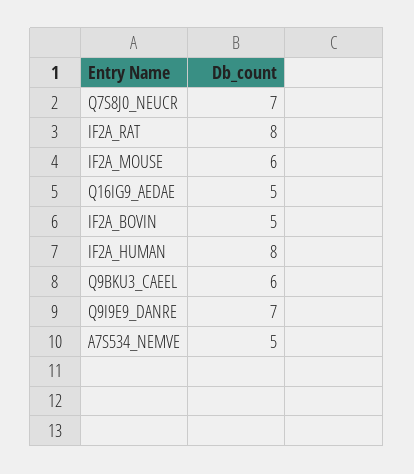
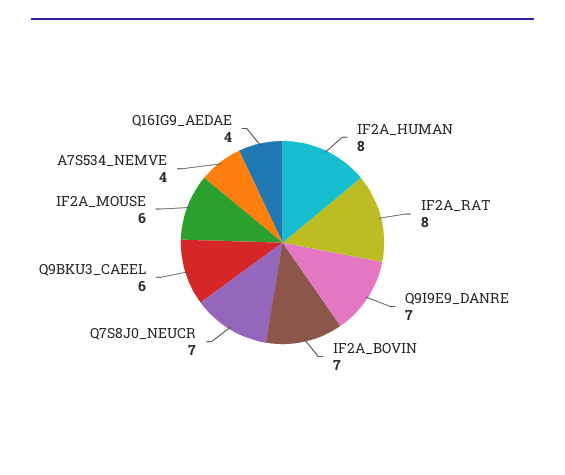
Q16IG9_AEDAE: 5 -> 4
IF2A_BOVIN: 5 -> 7
A7S534_NEMVE: 5 -> 4

